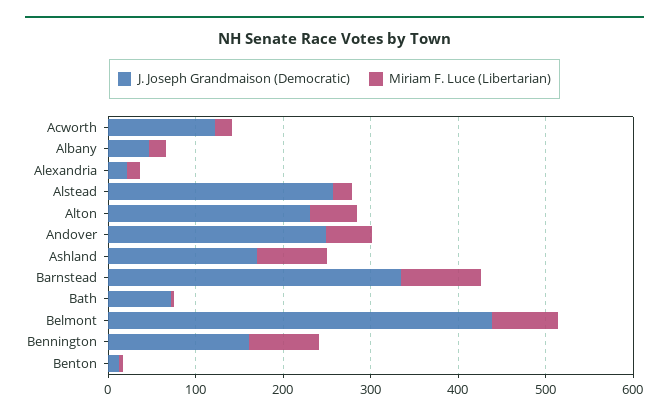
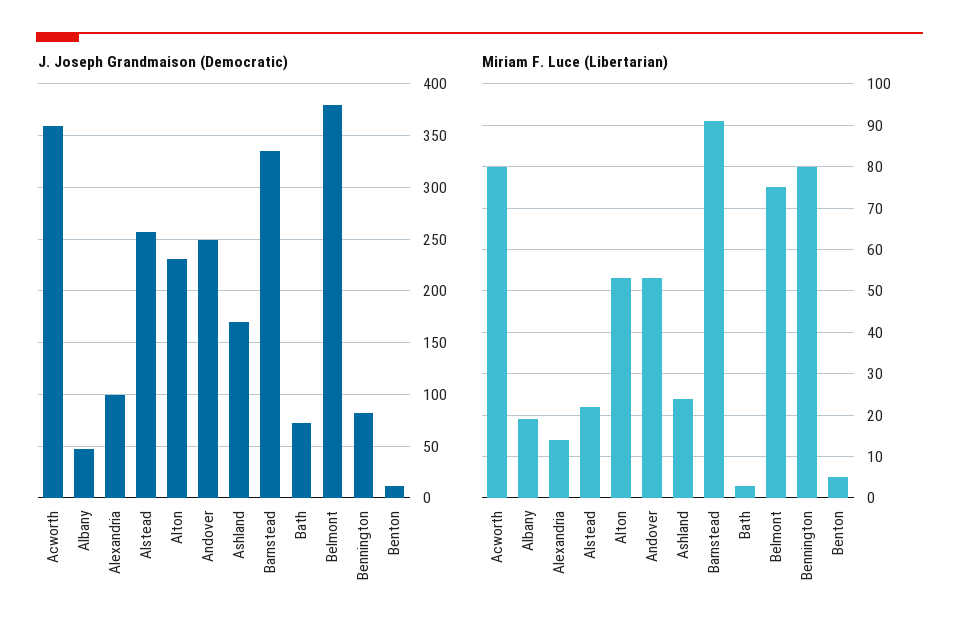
J. Joseph Grandmaison (Democratic), Acworth: 120 -> 360
Miriam F. Luce (Libertarian), Acworth: 20 -> 80
J. Joseph Grandmaison (Democratic), Alexandria: 20 -> 100
Miriam F. Luce (Libertarian), Ashland: 80 -> 25
J. Joseph Grandmaison (Democratic), Belmont: 440 -> 380
J. Joseph Grandmaison (Democratic), Bennington: 160 -> 80

